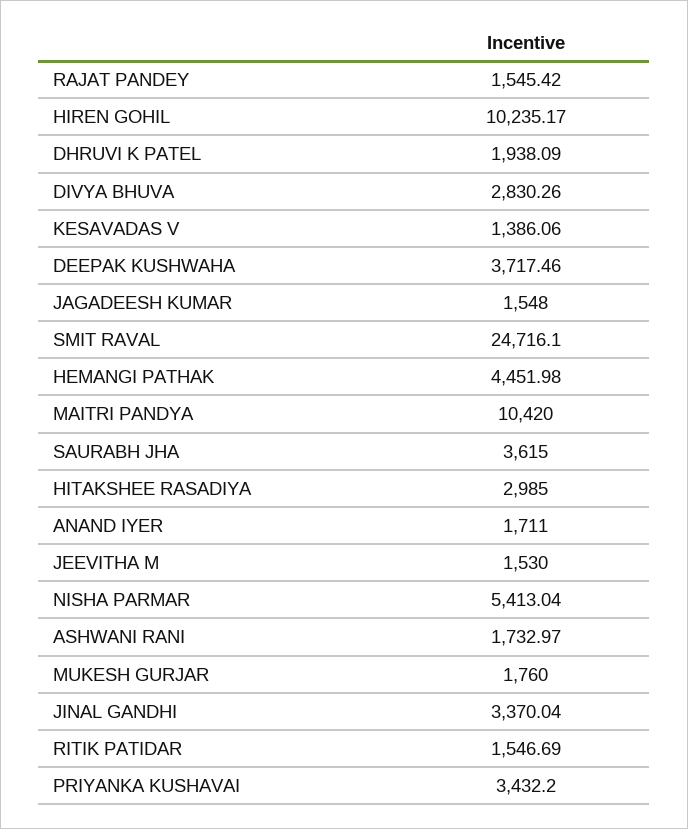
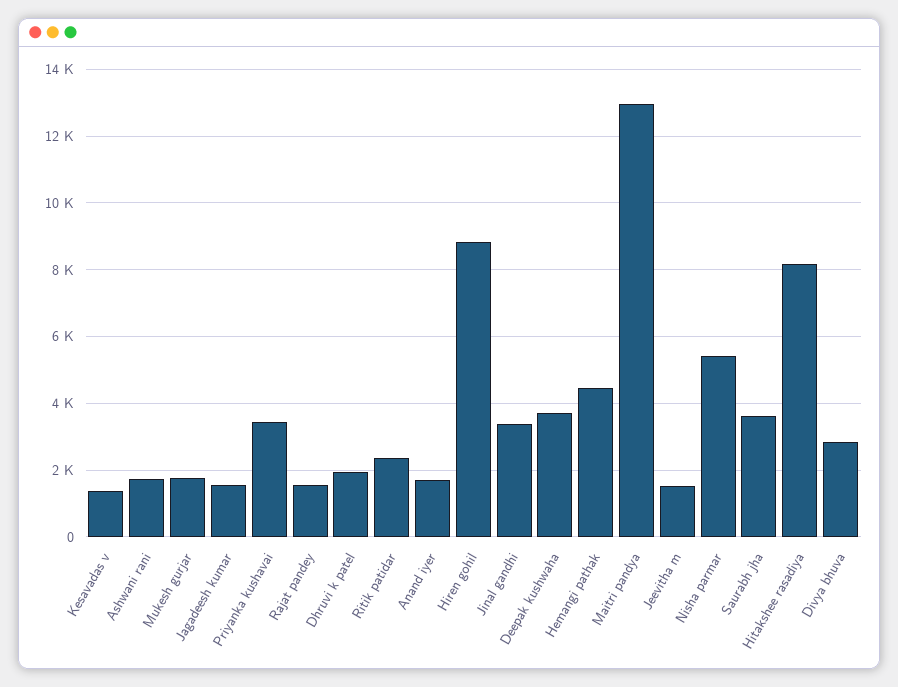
HIREN GOHIL: 10235.17 -> 8800
SMIT RAVAL: 24716.1 -> none
MAITRI PANDYA: 10420 -> 13000
HITAKSHEE RASADIYA: 2985 -> 8200
RITIK PATIDAR: 1546.69 -> 2400

